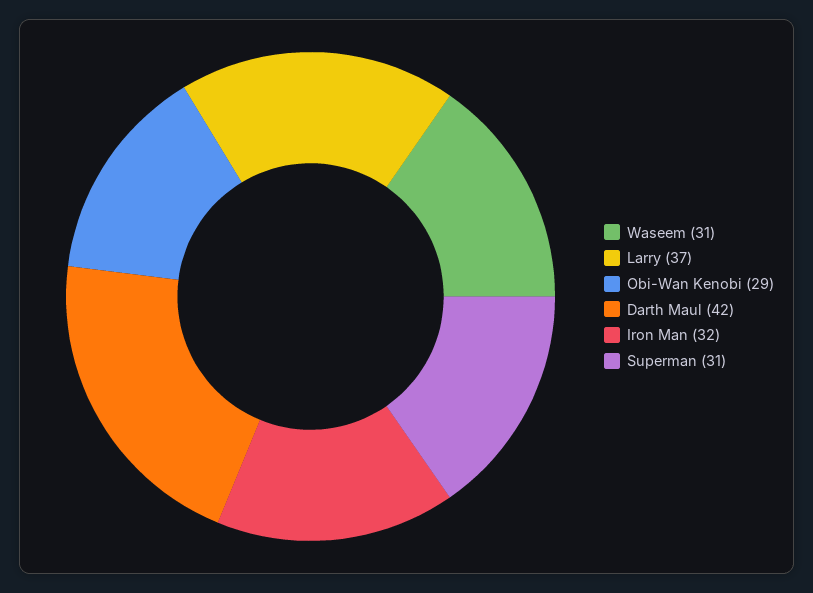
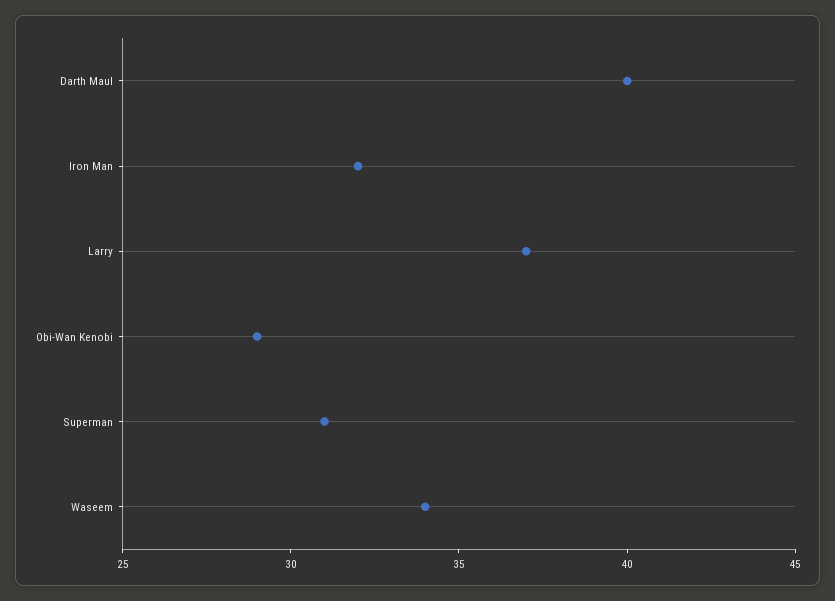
Waseem: 31 -> 34
Darth Maul: 42 -> 40

